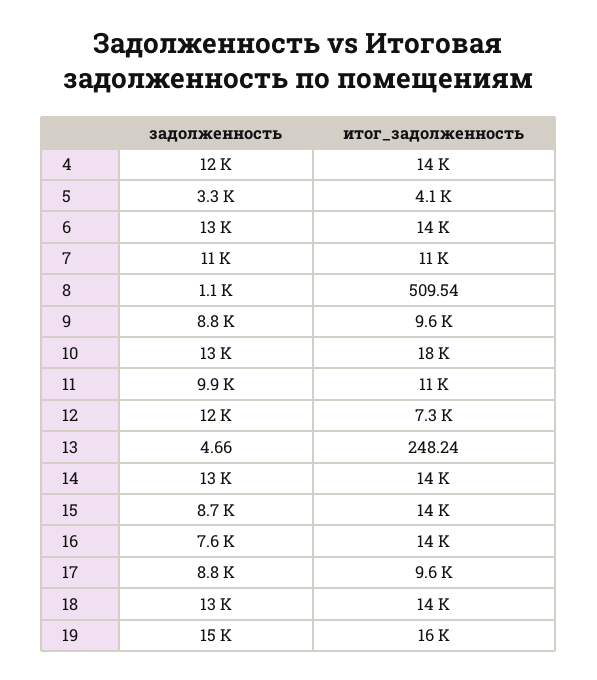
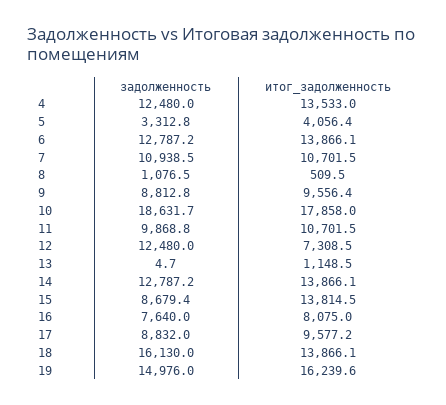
задолженность, 10: 13000 -> 18631.7
итог_задолженность, 13: 248.24 -> 1148.5
итог_задолженность, 16: 14000 -> 8075
задолженность, 18: 13000 -> 16130

